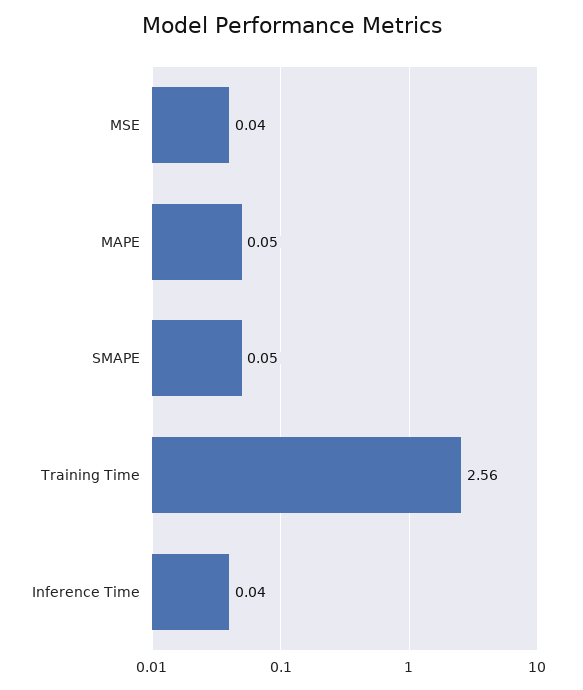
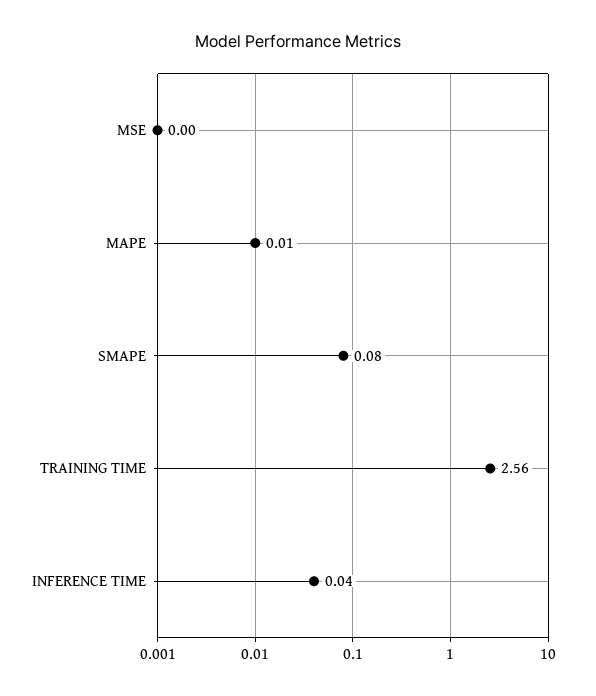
MSE: 0.04 -> 0
MAPE: 0.05 -> 0.01
SMAPE: 0.05 -> 0.08

